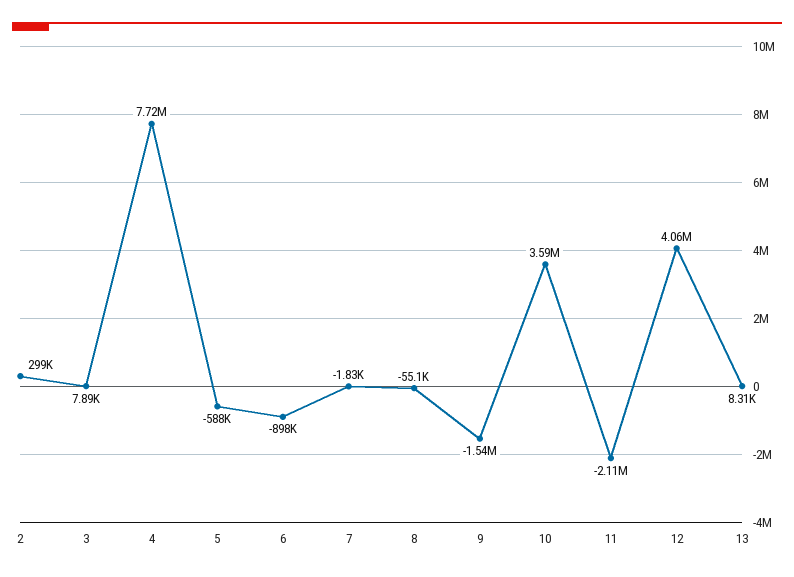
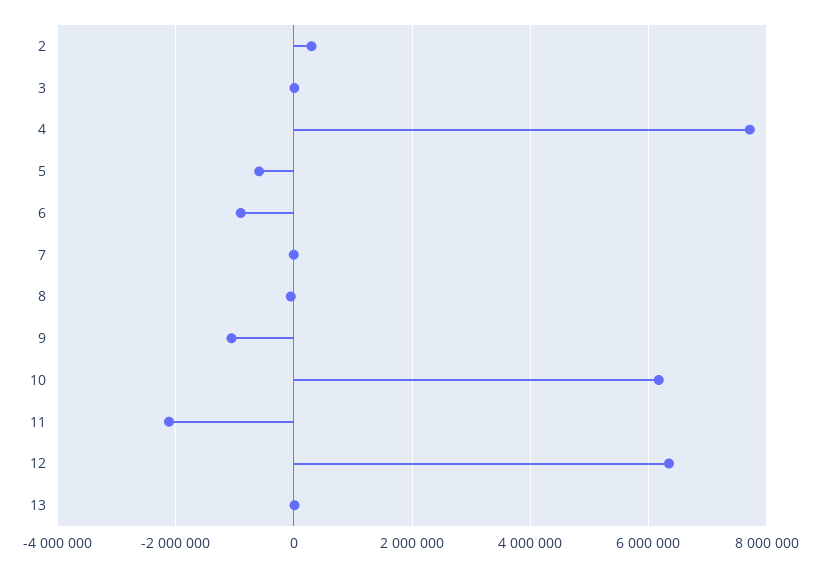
9: -1540000 -> -1000000
10: 3590000 -> 6200000
12: 4060000 -> 6400000

